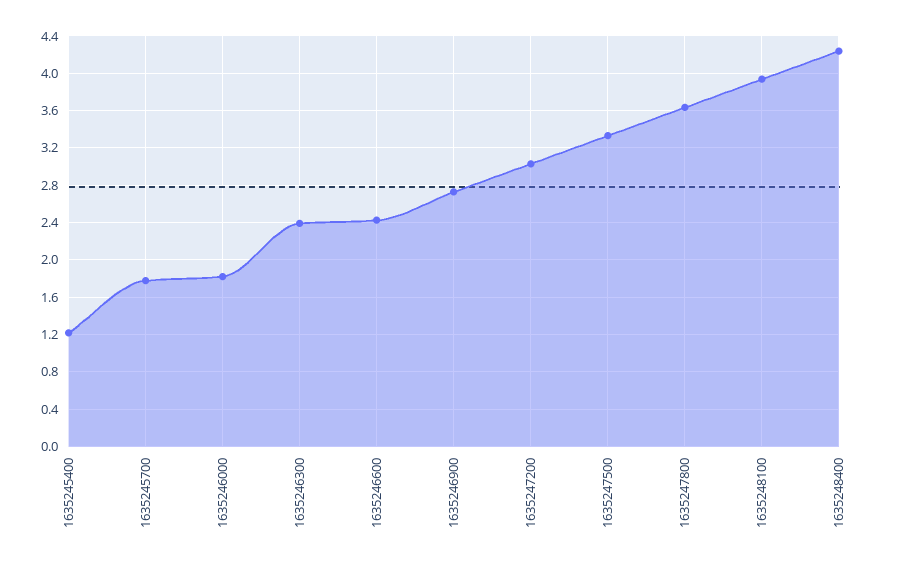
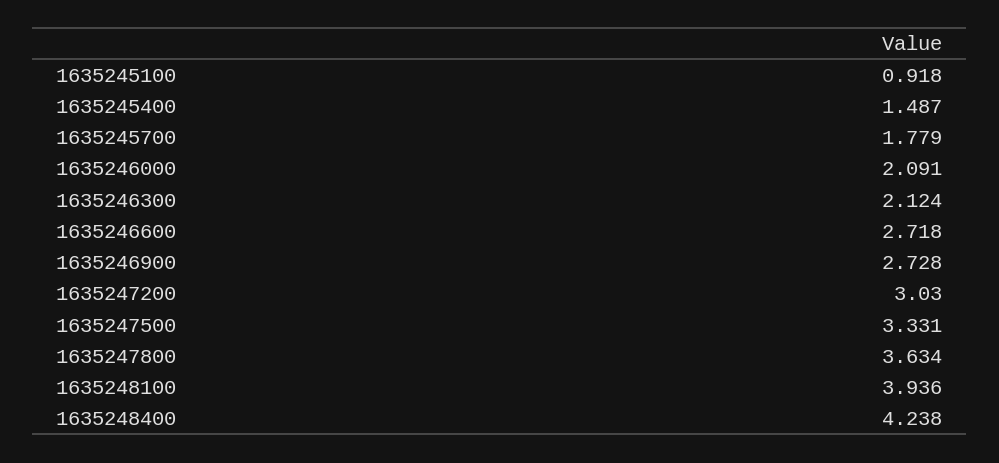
1635245400: 1.2 -> 1.487
1635246000: 1.8 -> 2.091
1635246300: 2.4 -> 2.124
1635246600: 2.4 -> 2.718
1635245100: none -> 0.918

